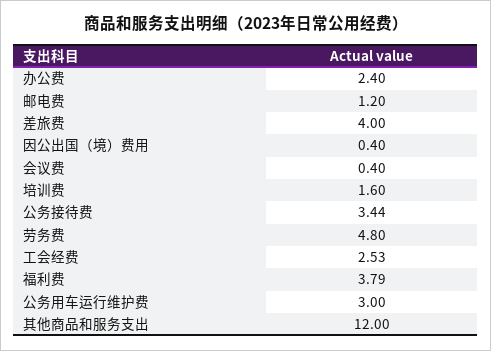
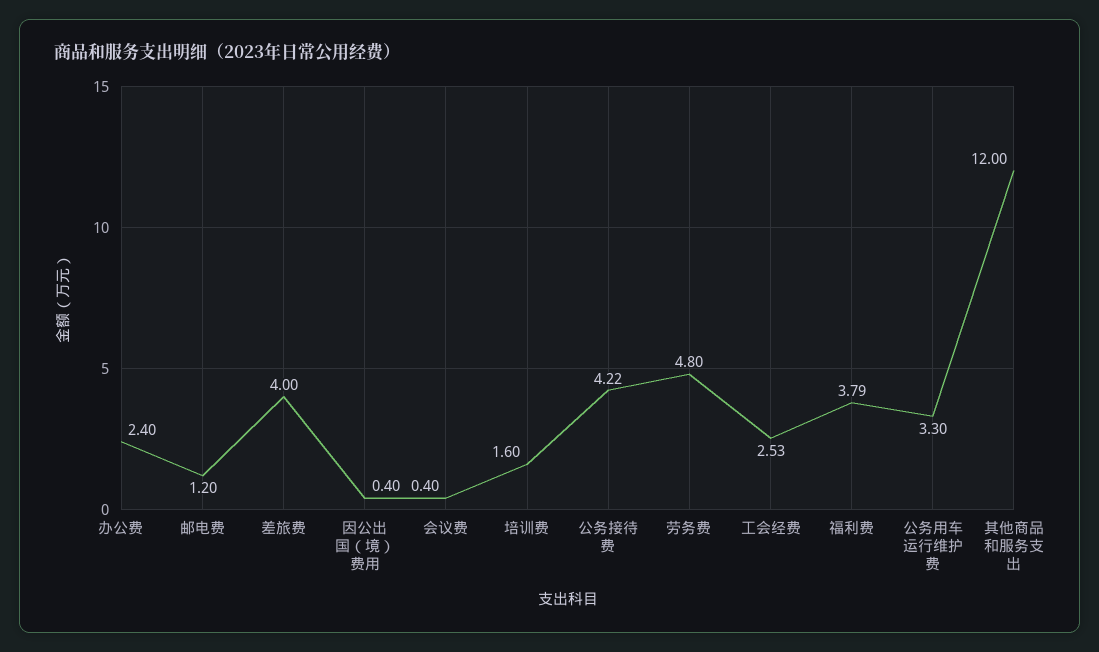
公务接待费: 3.44 -> 4.22
公务用车运行维护费: 3 -> 3.3

